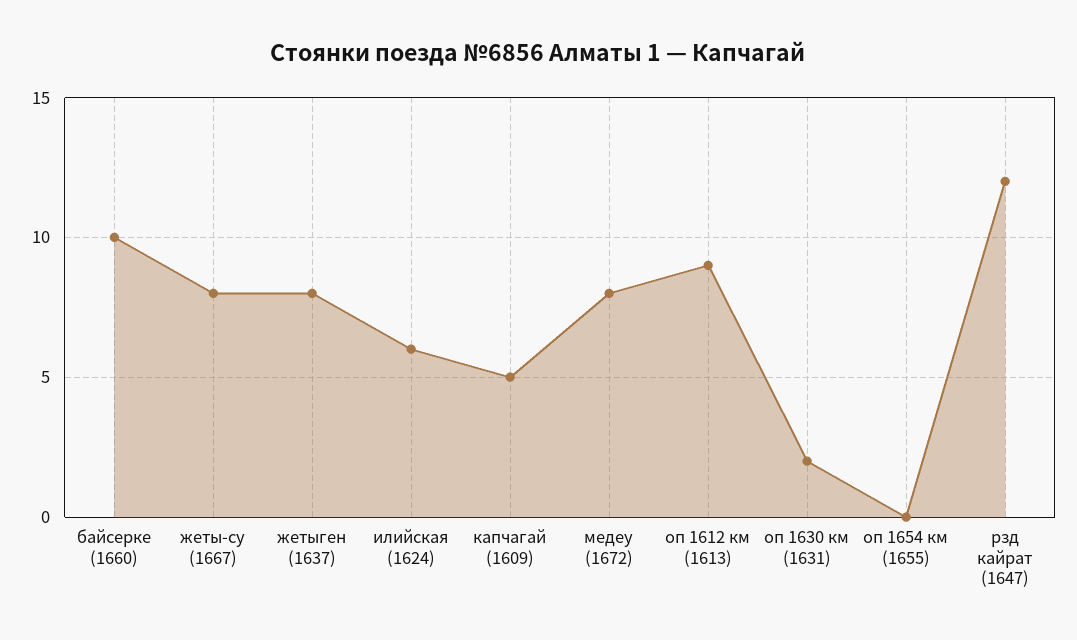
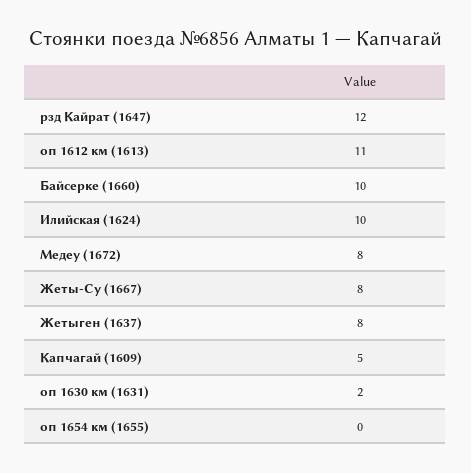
илийская (1624): 6 -> 10
оп 1612 км (1613): 9 -> 11

